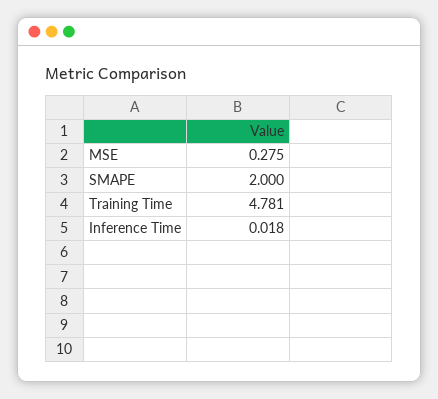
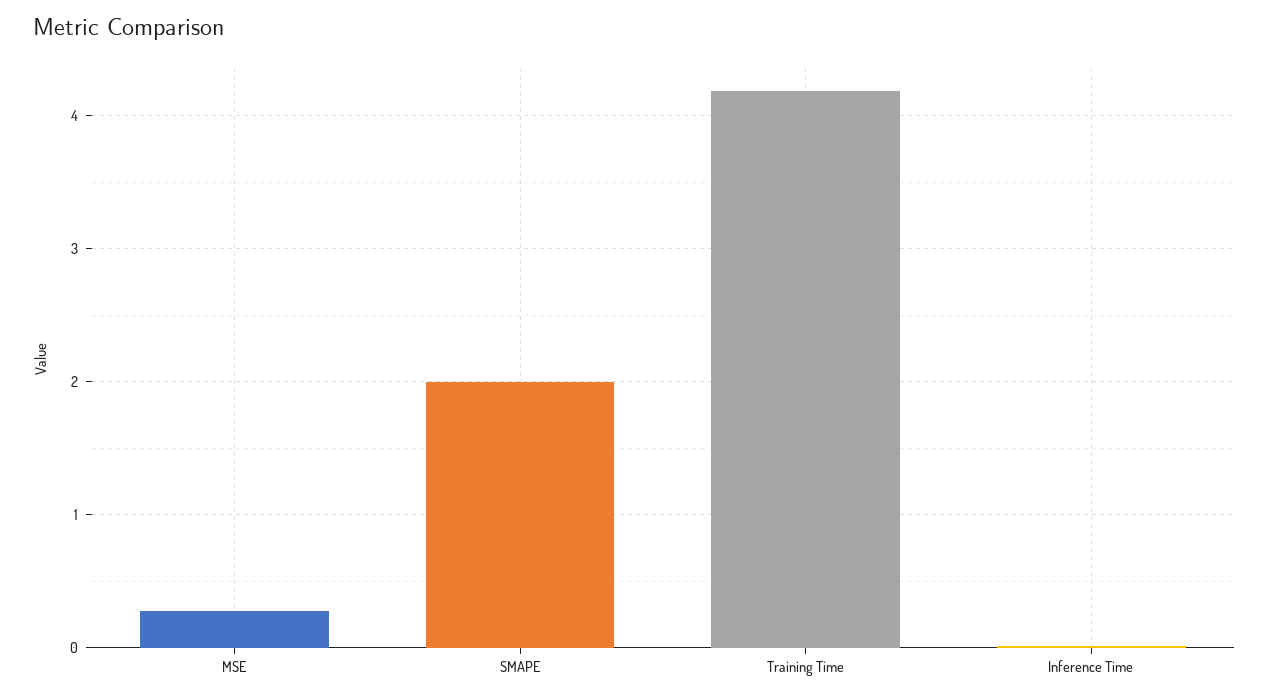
Training Time: 4.781 -> 4.2

